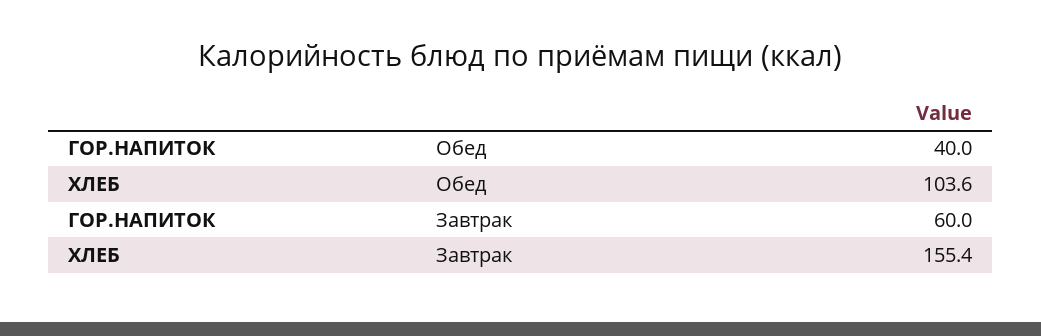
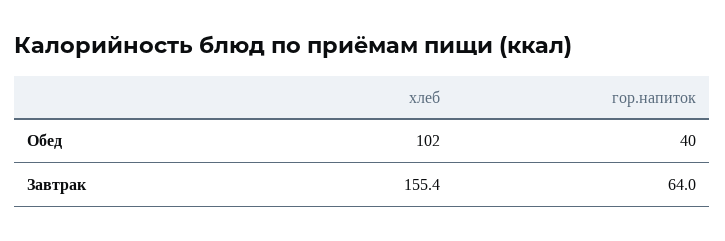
ХЛЕБ, Обед: 103.6 -> 102
ГОР.НАПИТОК, Завтрак: 60 -> 64

